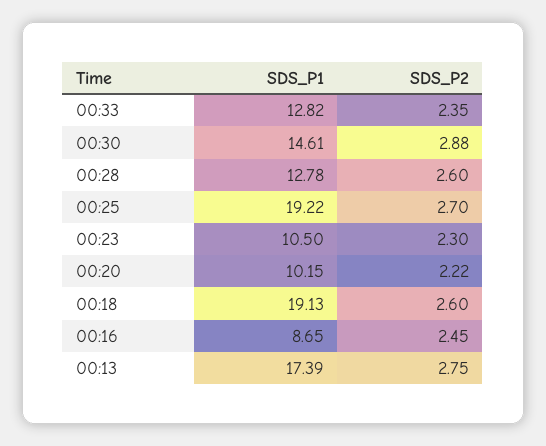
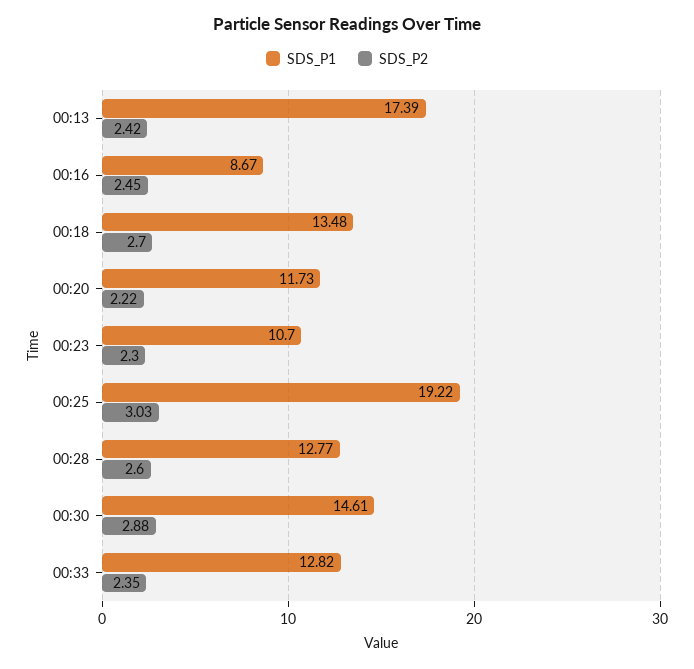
SDS_P1, 00:28: 12.78 -> 12.77
SDS_P2, 00:25: 2.7 -> 3.03
SDS_P1, 00:23: 10.5 -> 10.7
SDS_P1, 00:20: 10.15 -> 11.73
SDS_P1, 00:18: 19.13 -> 13.48
SDS_P2, 00:18: 2.6 -> 2.7
SDS_P1, 00:16: 8.65 -> 8.67
SDS_P2, 00:13: 2.75 -> 2.42

